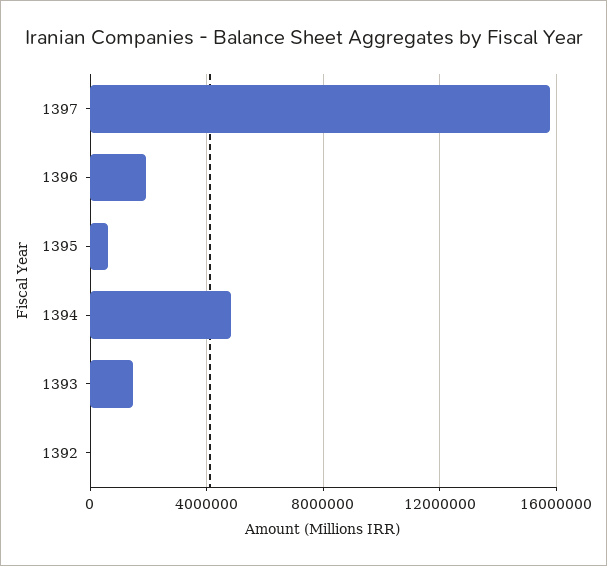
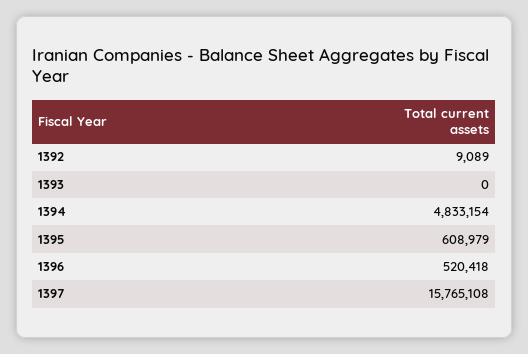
1396: 2000000 -> 520418
1393: 1500000 -> 0

